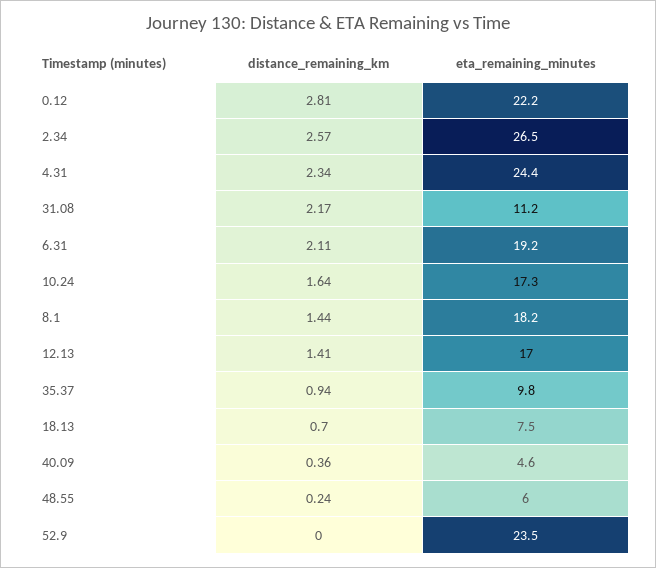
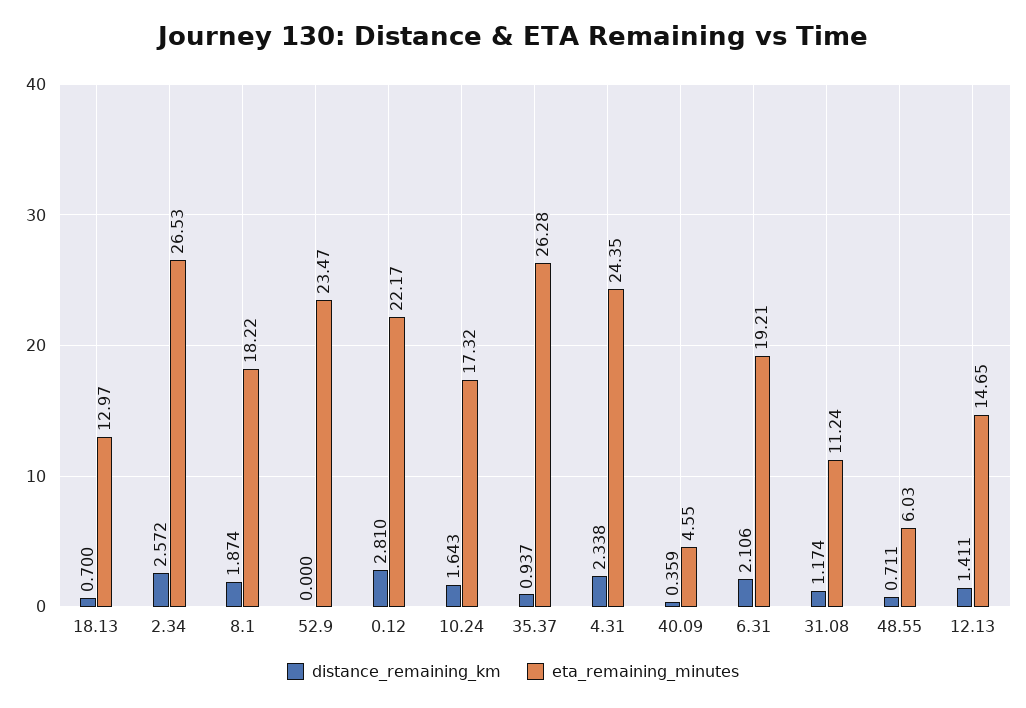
distance_remaining_km, 31.08: 2.17 -> 1.174
distance_remaining_km, 8.1: 1.44 -> 1.874
eta_remaining_minutes, 12.13: 17 -> 14.65
eta_remaining_minutes, 35.37: 9.8 -> 26.28
eta_remaining_minutes, 18.13: 7.5 -> 12.97
distance_remaining_km, 48.55: 0.24 -> 0.711

